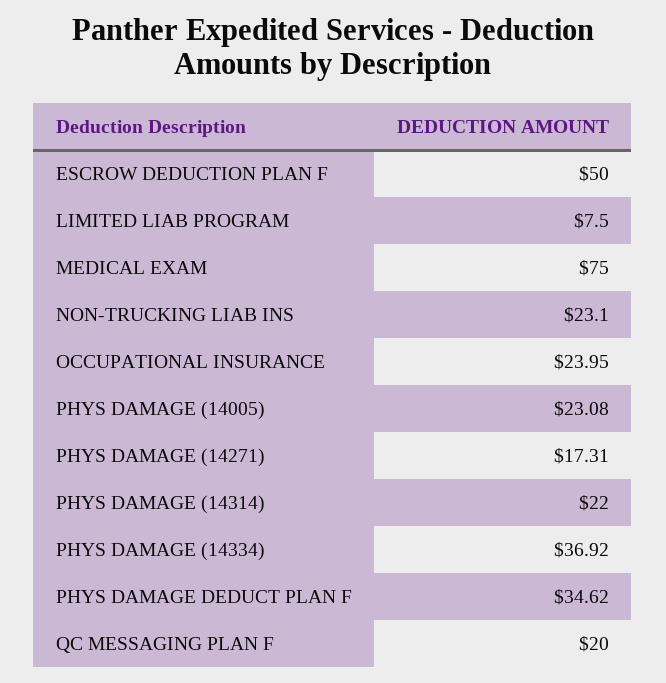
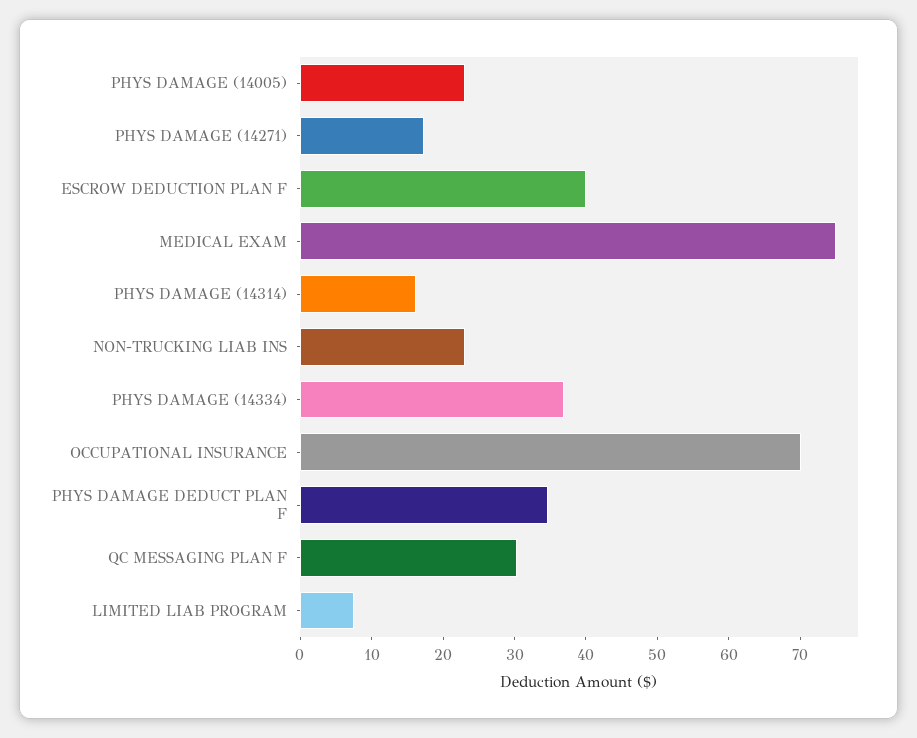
ESCROW DEDUCTION PLAN F: 50 -> 40
OCCUPATIONAL INSURANCE: 23.95 -> 70
PHYS DAMAGE (14314): 22 -> 16
QC MESSAGING PLAN F: 20 -> 30

